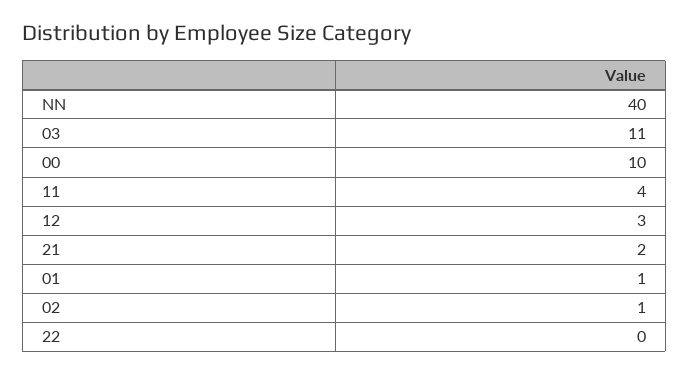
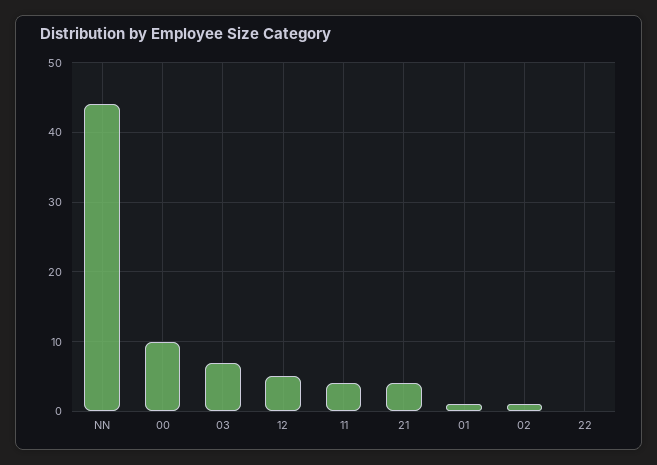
NN: 40 -> 44
03: 11 -> 7
12: 3 -> 5
21: 2 -> 4

